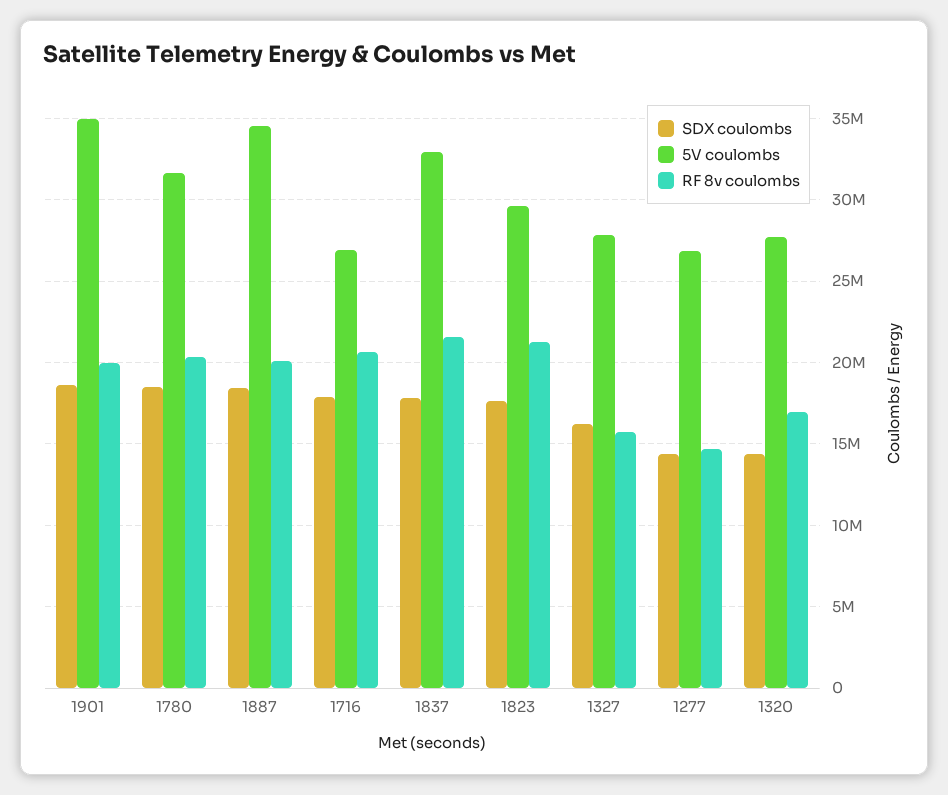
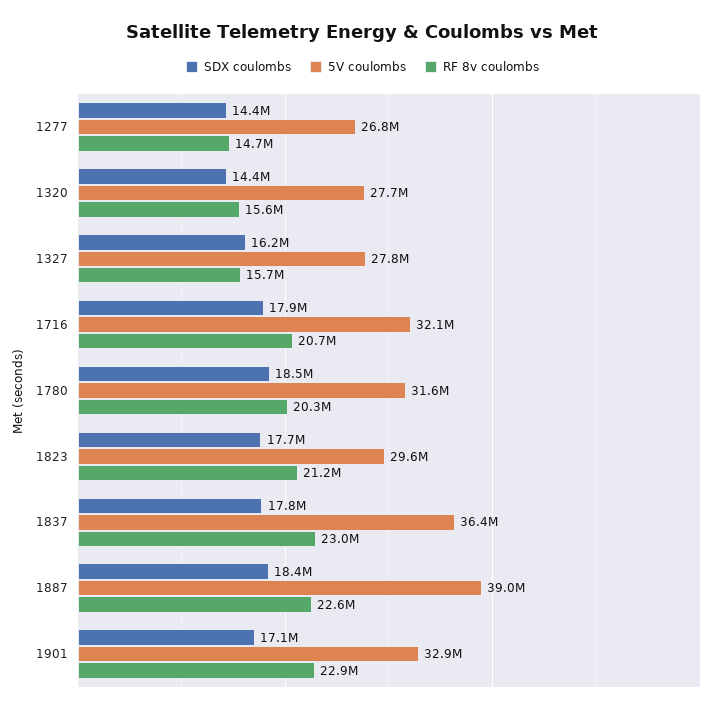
SDX coulombs, 1901: 18500000 -> 17100000
5V coulombs, 1901: 35000000 -> 32900000
RF 8v coulombs, 1901: 20000000 -> 22900000
5V coulombs, 1887: 34500000 -> 39000000
RF 8v coulombs, 1887: 20000000 -> 22600000
5V coulombs, 1716: 27000000 -> 32100000
5V coulombs, 1837: 33000000 -> 36400000
RF 8v coulombs, 1837: 21500000 -> 23000000
RF 8v coulombs, 1320: 17000000 -> 15600000

